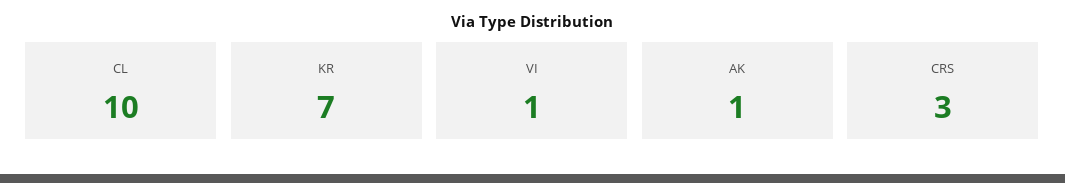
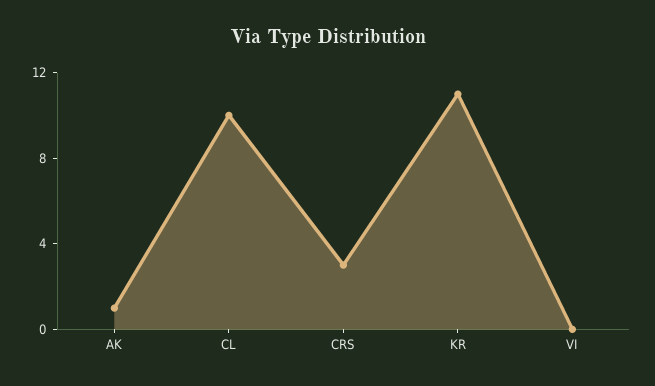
KR: 7 -> 11
VI: 1 -> 0

